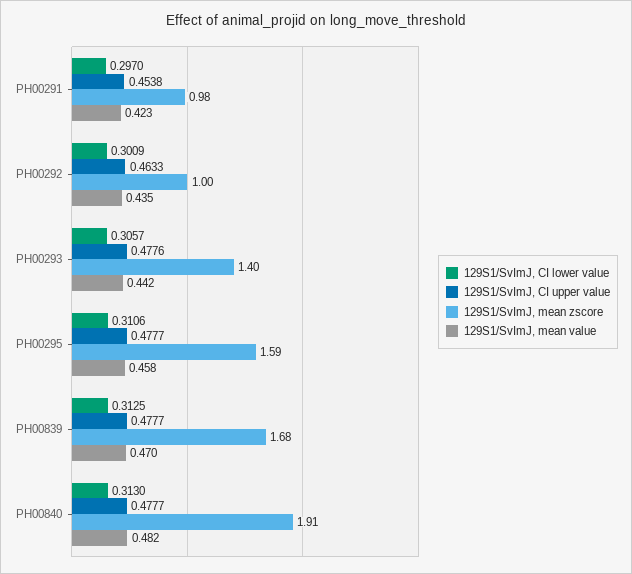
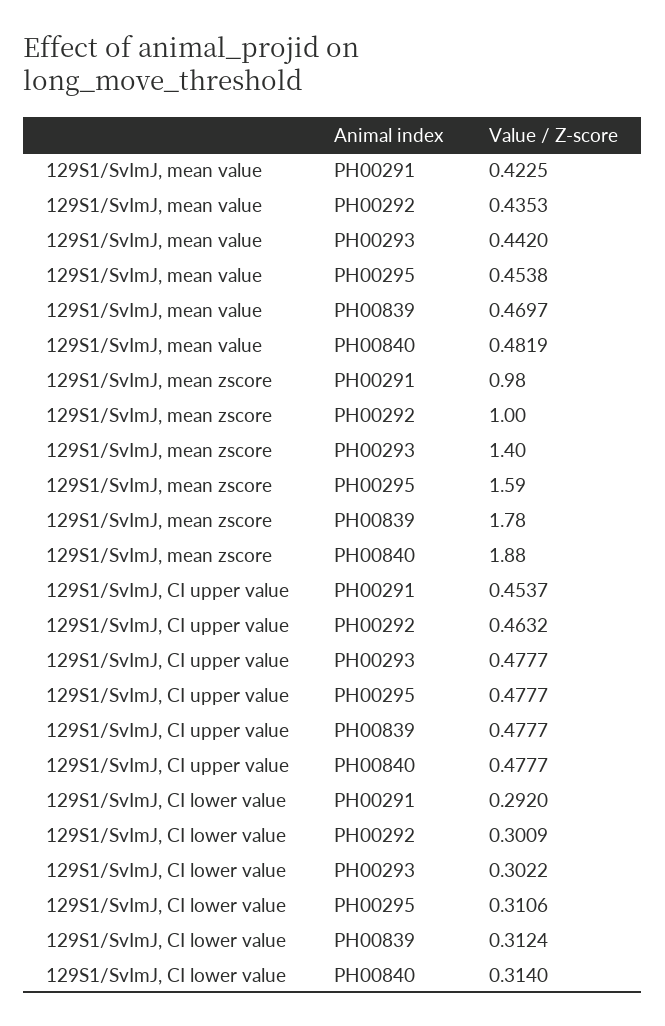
129S1/SvImJ, CI lower value, PH00291: 0.297 -> 0.292
129S1/SvImJ, CI upper value, PH00291: 0.4538 -> 0.4537
129S1/SvImJ, CI upper value, PH00292: 0.4633 -> 0.4632
129S1/SvImJ, CI lower value, PH00293: 0.3057 -> 0.3022
129S1/SvImJ, CI upper value, PH00293: 0.4776 -> 0.4777
129S1/SvImJ, mean value, PH00295: 0.458 -> 0.4538
129S1/SvImJ, CI lower value, PH00839: 0.3125 -> 0.3124
129S1/SvImJ, mean zscore, PH00839: 1.68 -> 1.78
129S1/SvImJ, CI lower value, PH00840: 0.313 -> 0.314
129S1/SvImJ, mean zscore, PH00840: 1.91 -> 1.88

